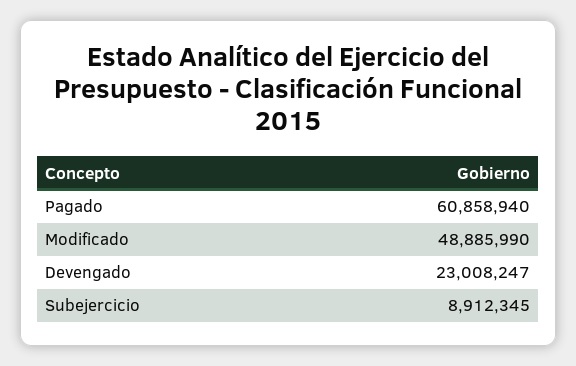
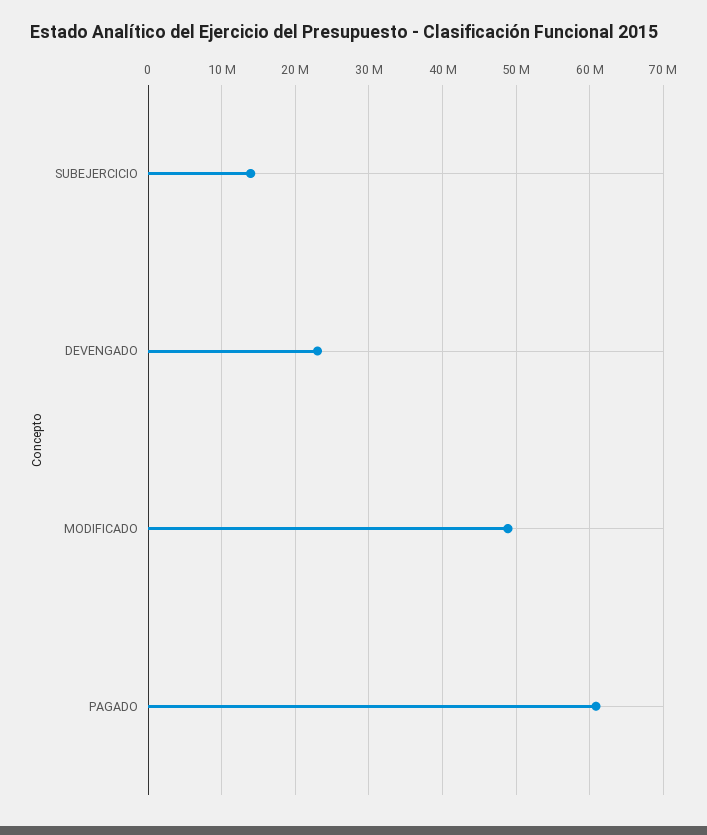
Subejercicio: 8912345 -> 14000000

